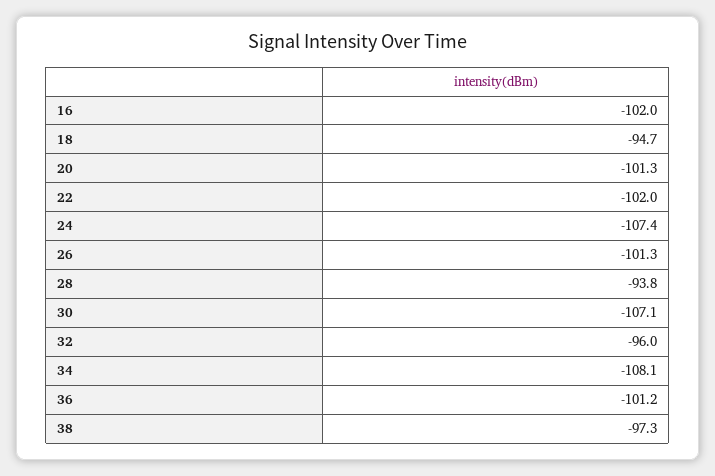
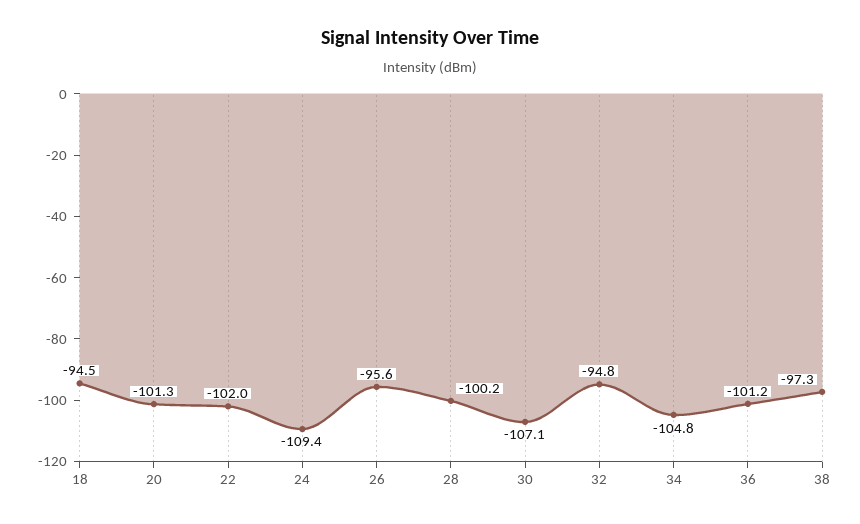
16: -102 -> none
18: -94.7 -> -94.5
24: -107.4 -> -109.4
26: -101.3 -> -95.6
28: -93.8 -> -100.2
32: -96 -> -94.8
34: -108.1 -> -104.8

